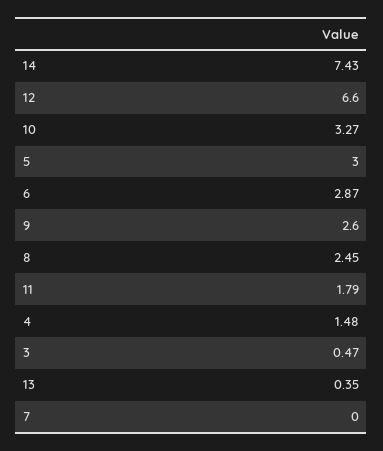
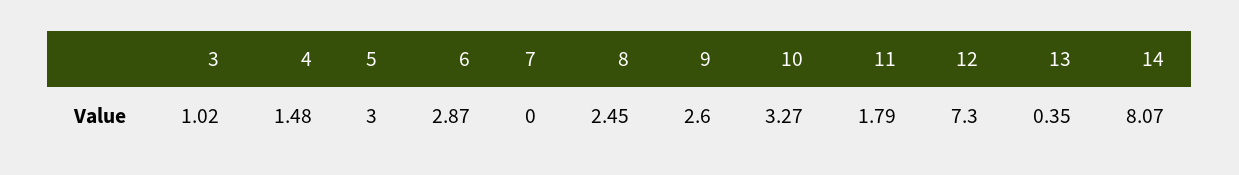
14: 7.43 -> 8.07
12: 6.6 -> 7.3
3: 0.47 -> 1.02

